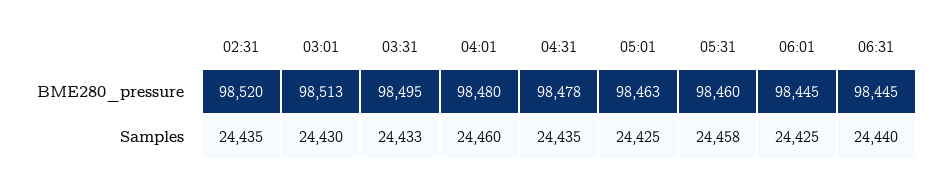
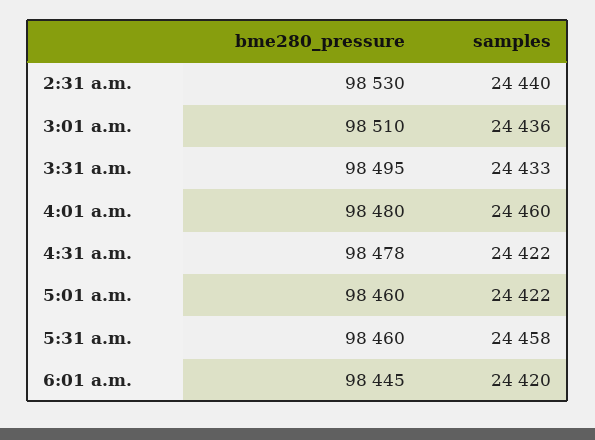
02:31, BME280_pressure: 98520 -> 98530
03:01, BME280_pressure: 98513 -> 98510
05:01, BME280_pressure: 98463 -> 98460
06:31, BME280_pressure: 98445 -> none
02:31, Samples: 24435 -> 24440
03:01, Samples: 24430 -> 24436
04:31, Samples: 24435 -> 24422
05:01, Samples: 24425 -> 24422
06:01, Samples: 24425 -> 24420
06:31, Samples: 24440 -> none

